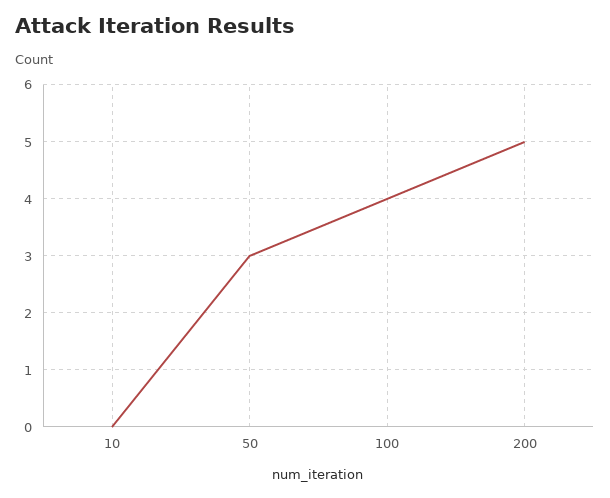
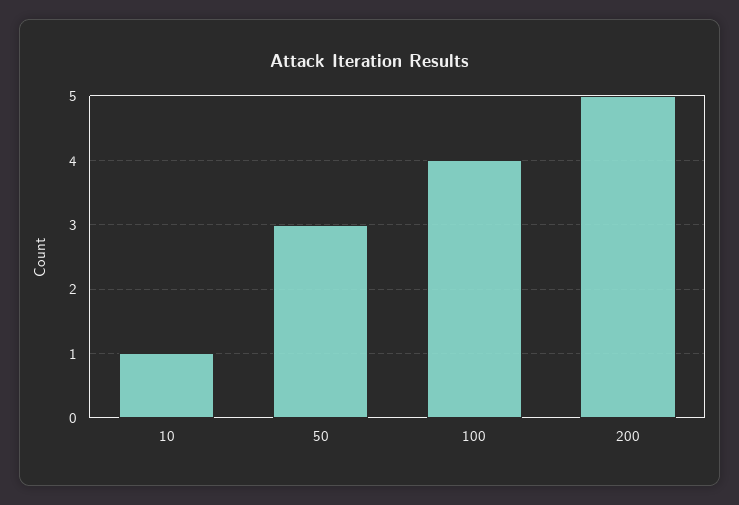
10: 0 -> 1

